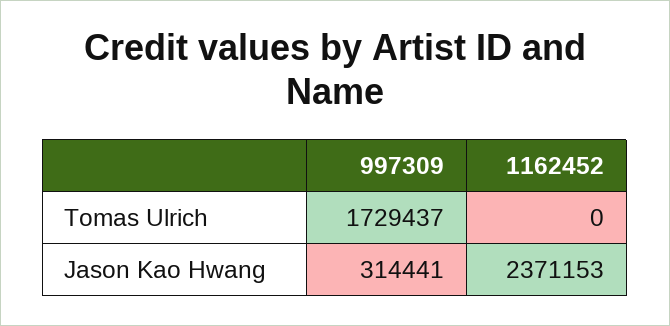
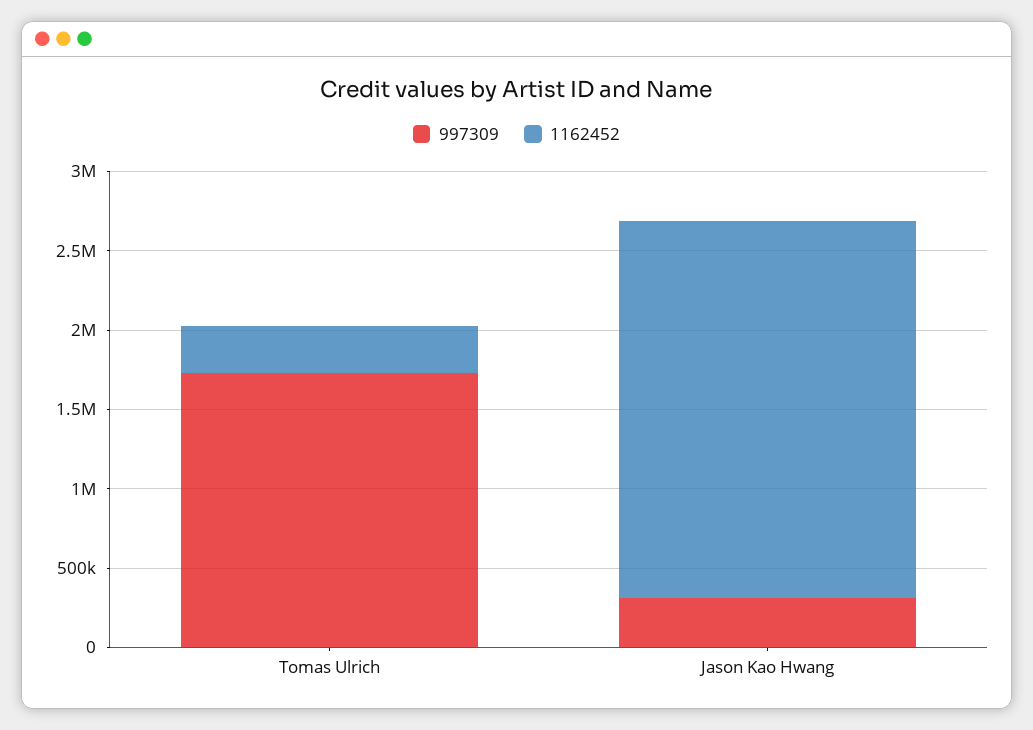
1162452, Tomas Ulrich: 0 -> 300000

